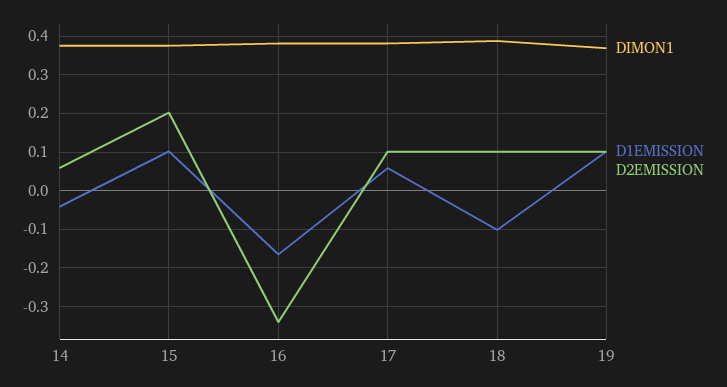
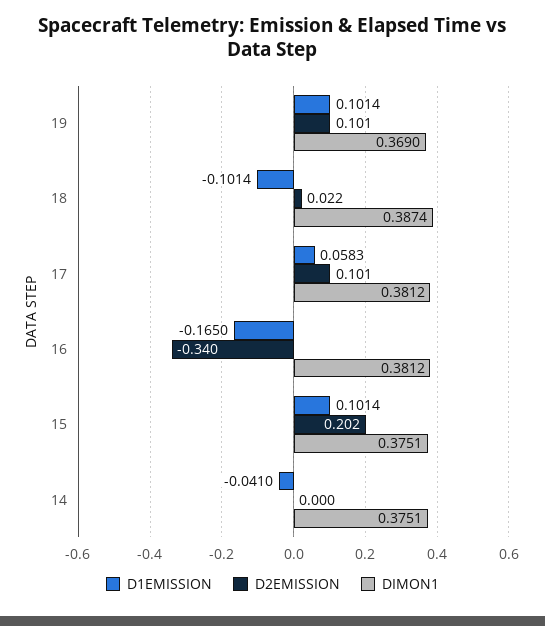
D2EMISSION, 14: 0.06 -> 0
D2EMISSION, 18: 0.1 -> 0.022

